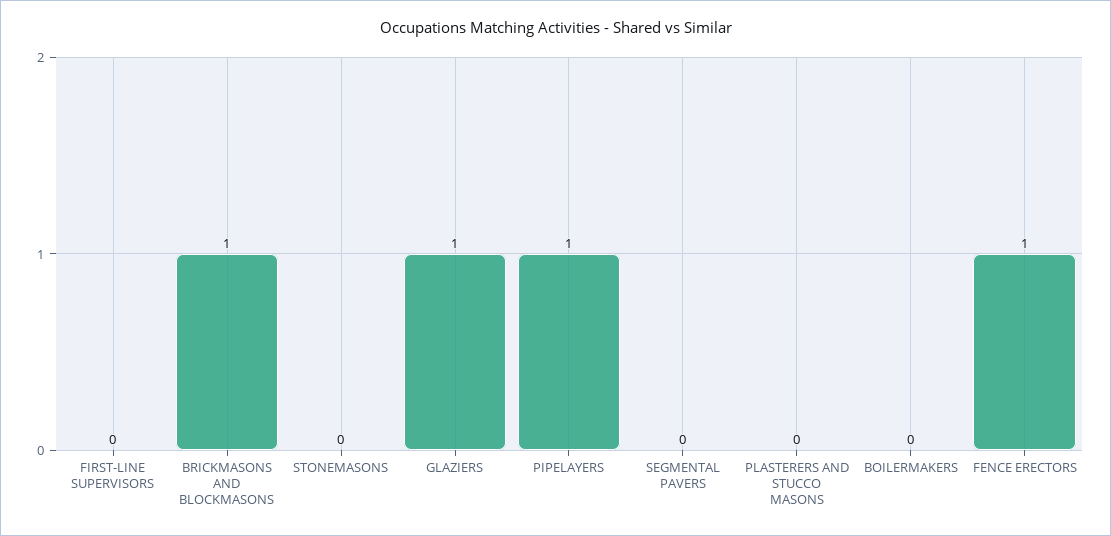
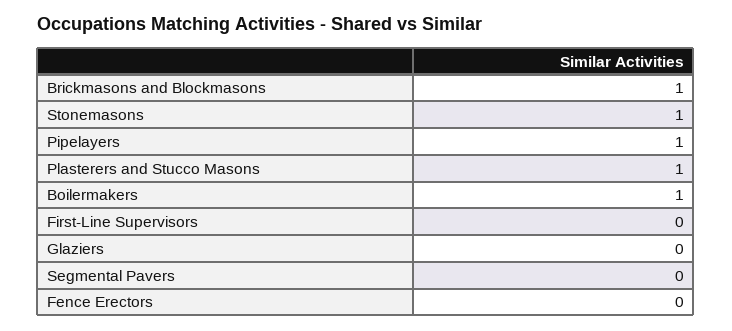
STONEMASONS: 0 -> 1
GLAZIERS: 1 -> 0
PLASTERERS AND STUCCO MASONS: 0 -> 1
BOILERMAKERS: 0 -> 1
FENCE ERECTORS: 1 -> 0

